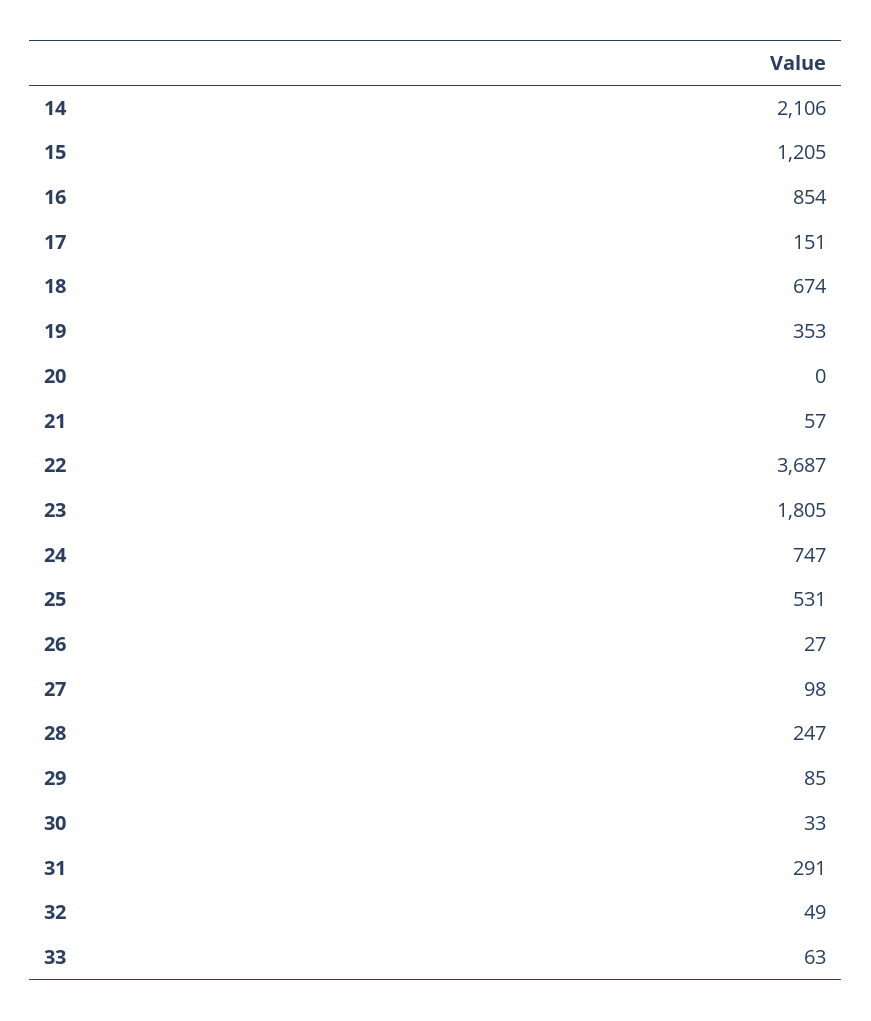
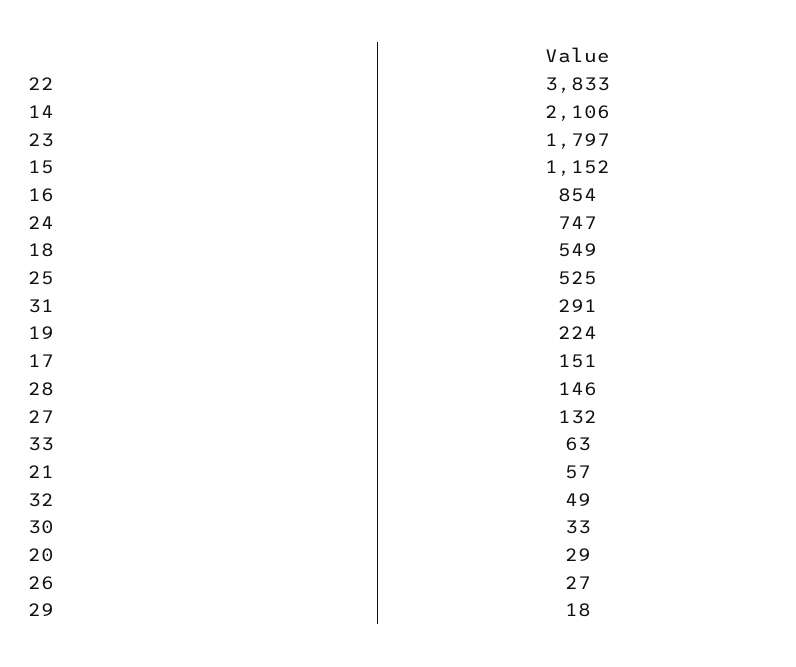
15: 1205 -> 1152
18: 674 -> 549
19: 353 -> 224
20: 0 -> 29
22: 3687 -> 3833
23: 1805 -> 1797
25: 531 -> 525
27: 98 -> 132
28: 247 -> 146
29: 85 -> 18

